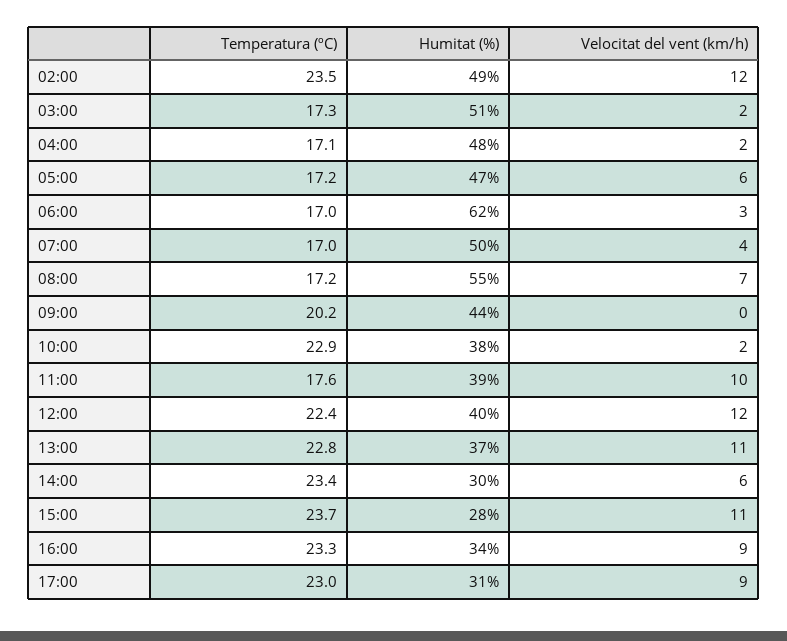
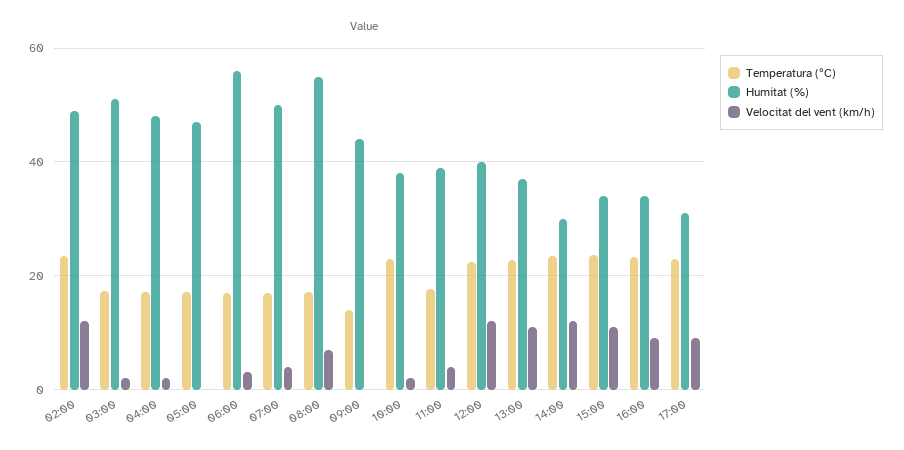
Velocitat del vent (km/h), 05:00: 6 -> 0
Humitat (%), 06:00: 62 -> 56
Temperatura (ºC), 09:00: 20.2 -> 14
Velocitat del vent (km/h), 11:00: 10 -> 4
Velocitat del vent (km/h), 14:00: 6 -> 12
Humitat (%), 15:00: 28 -> 34

